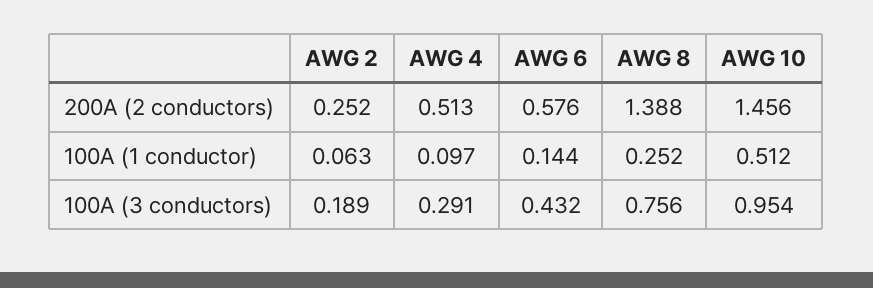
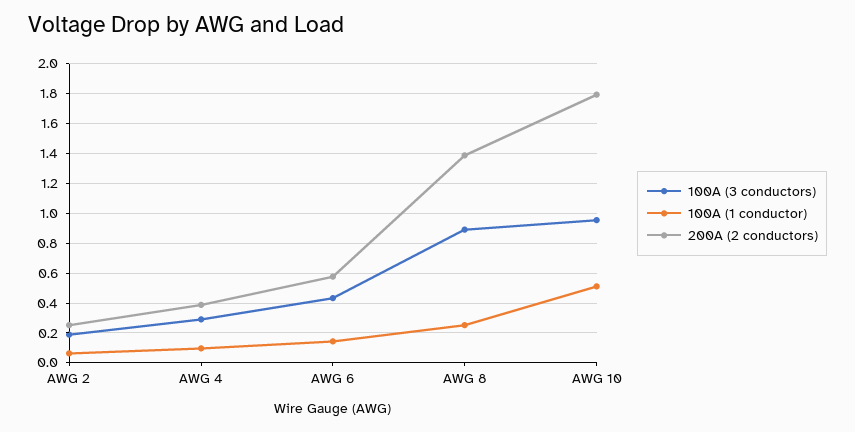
200A (2 conductors), AWG 4: 0.513 -> 0.4
200A (2 conductors), AWG 10: 1.456 -> 1.8
100A (3 conductors), AWG 8: 0.756 -> 0.9

